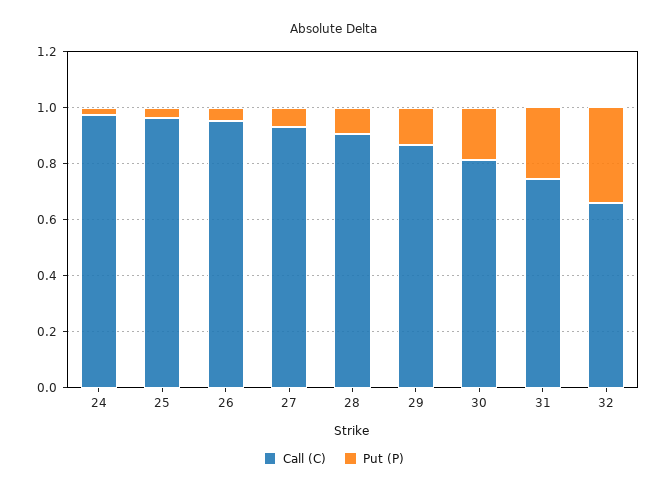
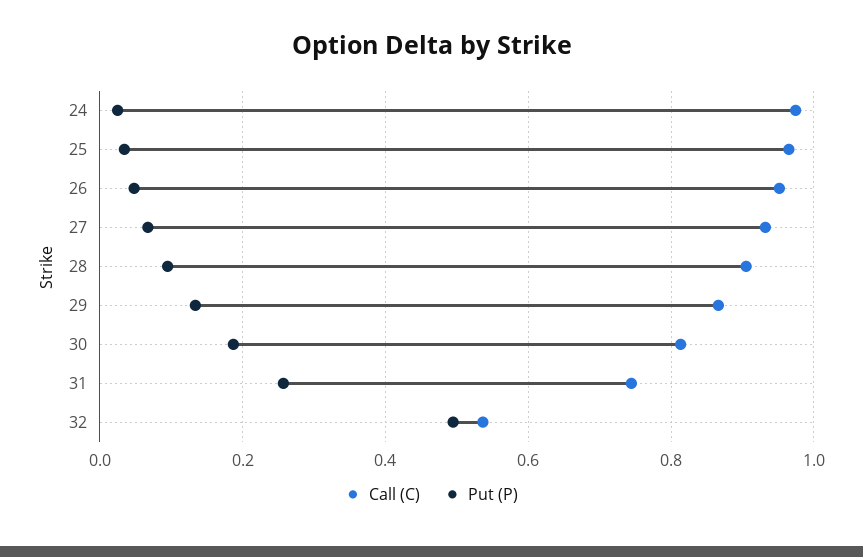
Call (C), 32: 0.65 -> 0.54
Put (P), 32: 0.35 -> 0.5

